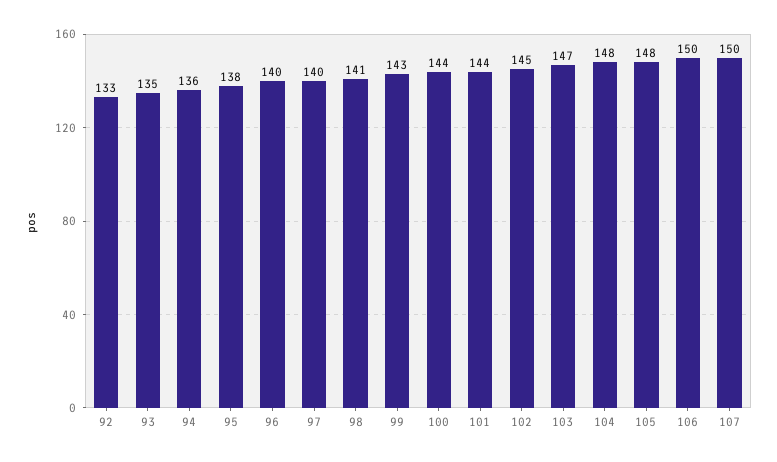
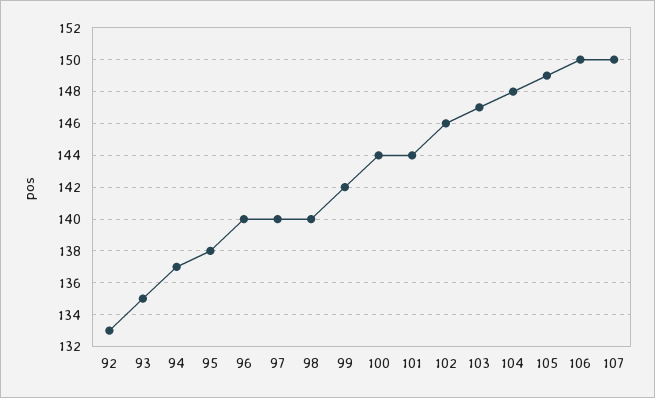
94: 136 -> 137
98: 141 -> 140
99: 143 -> 142
102: 145 -> 146
105: 148 -> 149

